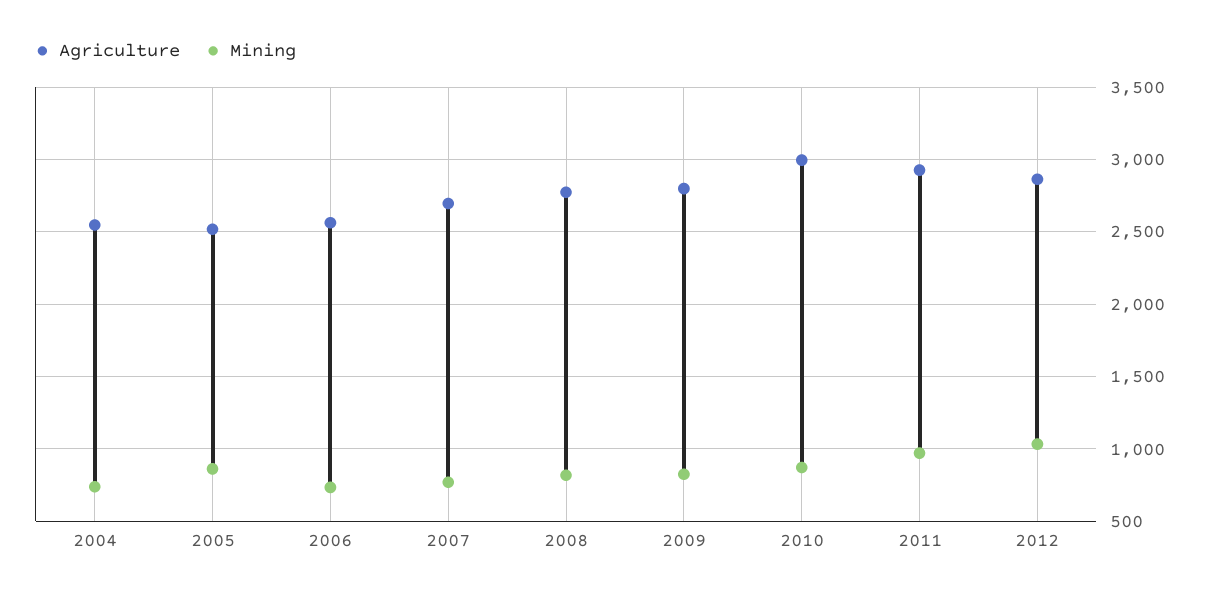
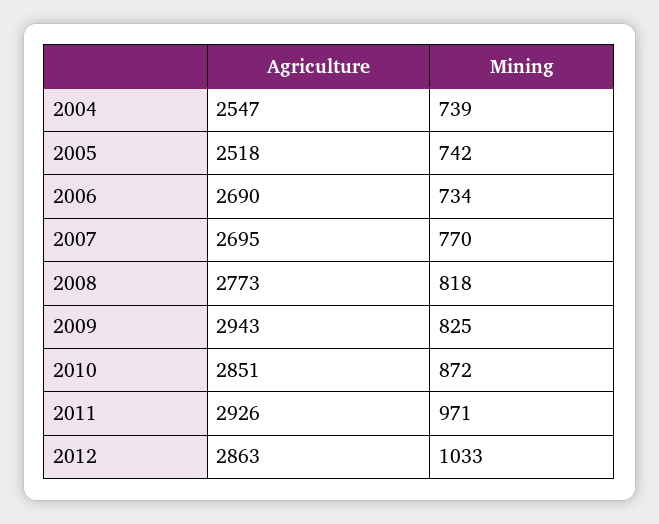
Mining, 2005: 850 -> 742
Agriculture, 2006: 2550 -> 2690
Agriculture, 2009: 2800 -> 2943
Agriculture, 2010: 3000 -> 2851

